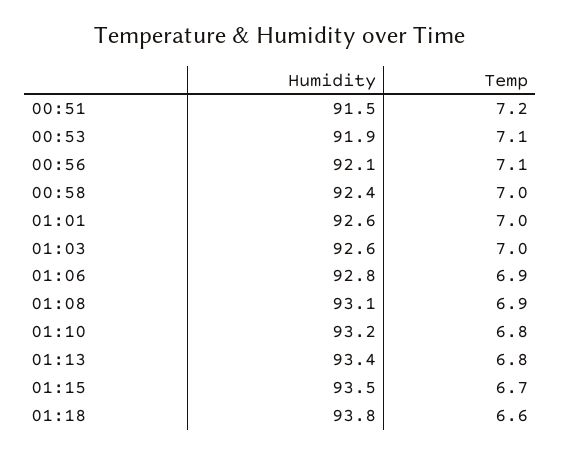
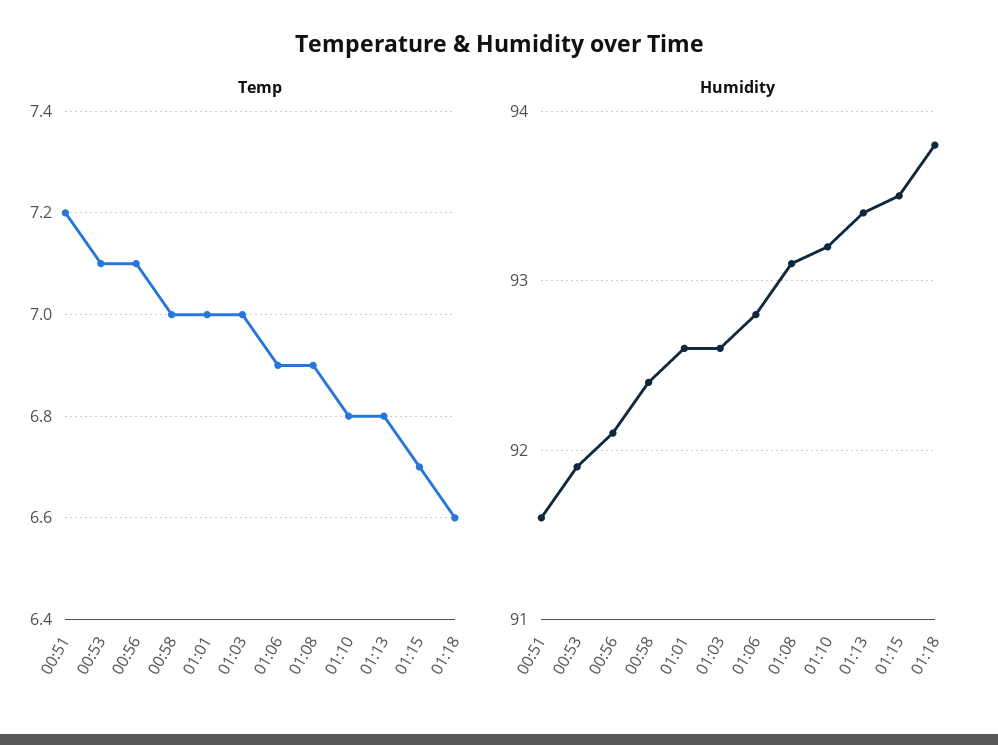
Humidity, 00:51: 91.5 -> 91.6

